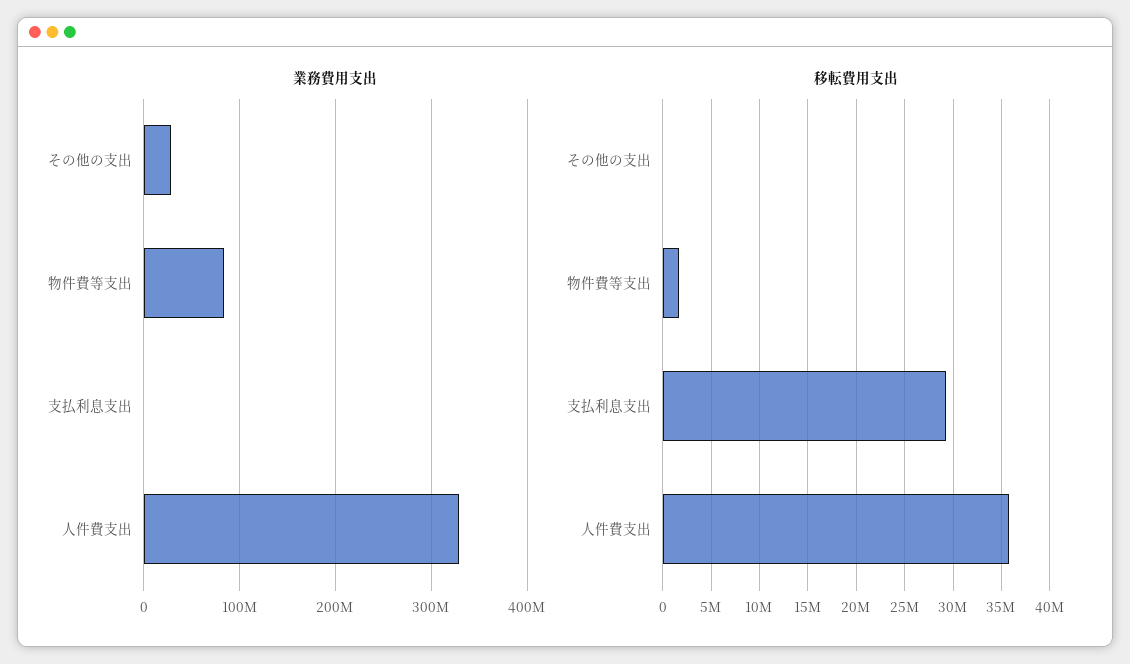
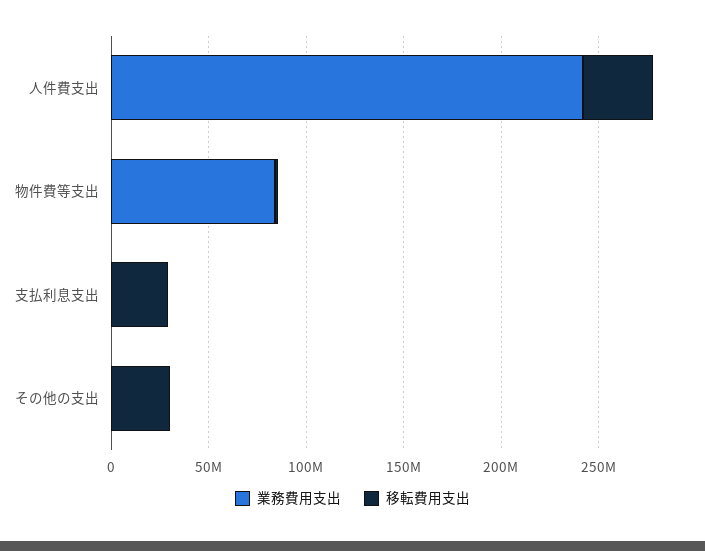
業務費用支出, その他の支出: 30000000 -> 0
業務費用支出, 人件費支出: 330000000 -> 240000000
移転費用支出, その他の支出: 0 -> 30000000

